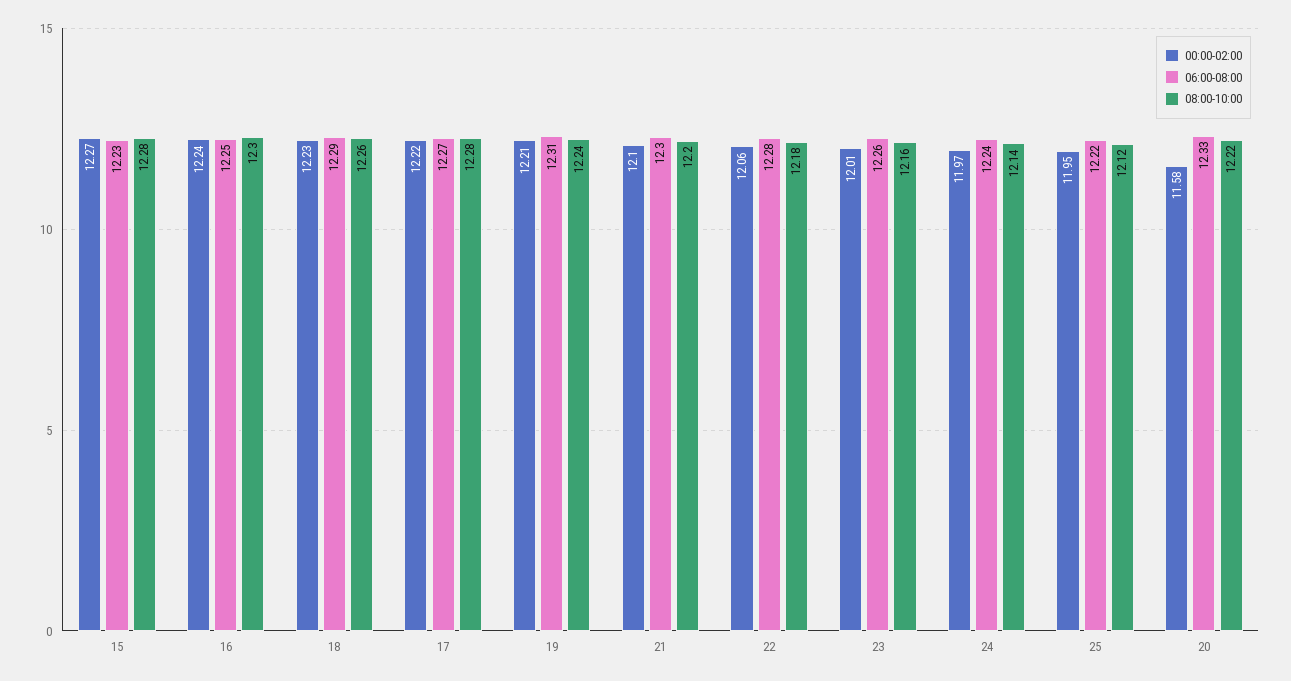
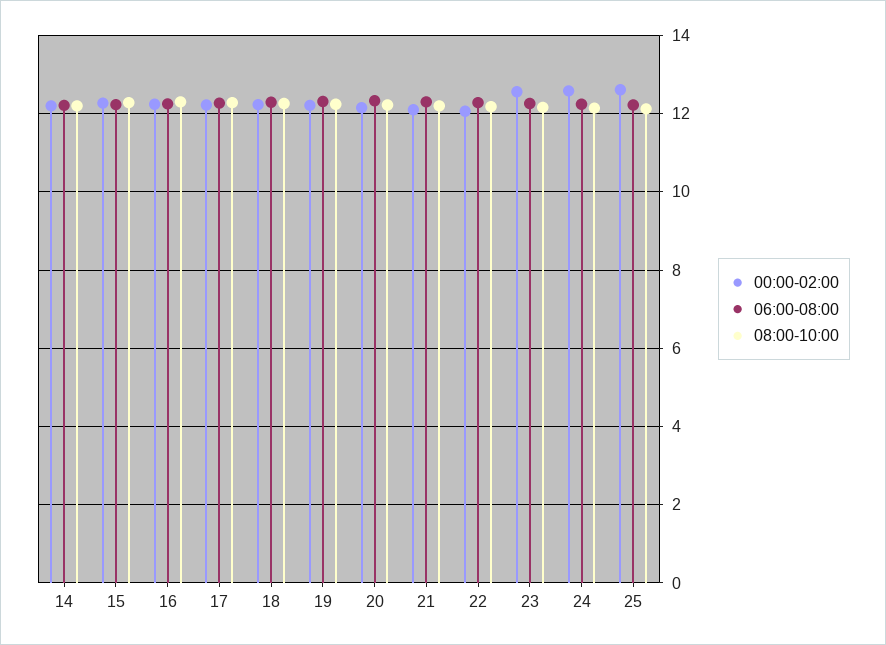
00:00-02:00, 23: 12.01 -> 12.6
00:00-02:00, 24: 11.97 -> 12.6
00:00-02:00, 25: 11.95 -> 12.6
00:00-02:00, 20: 11.58 -> 12.2
00:00-02:00, 14: none -> 12.2
06:00-08:00, 14: none -> 12.2
08:00-10:00, 14: none -> 12.2

